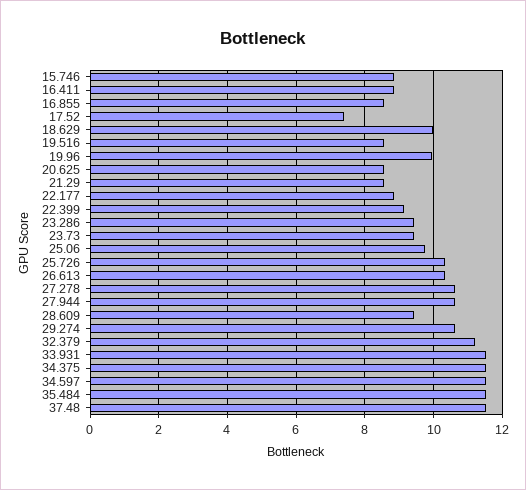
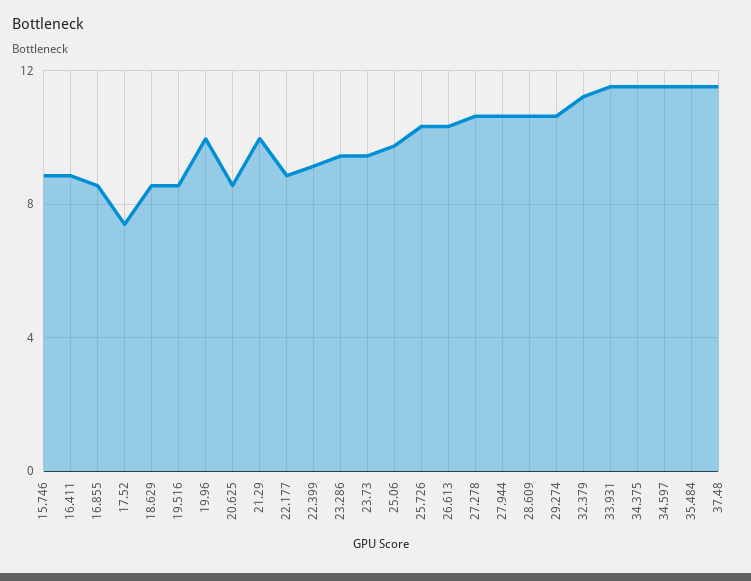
18.629: 10 -> 8.5
21.29: 8.6 -> 10
28.609: 9.4 -> 10.5

